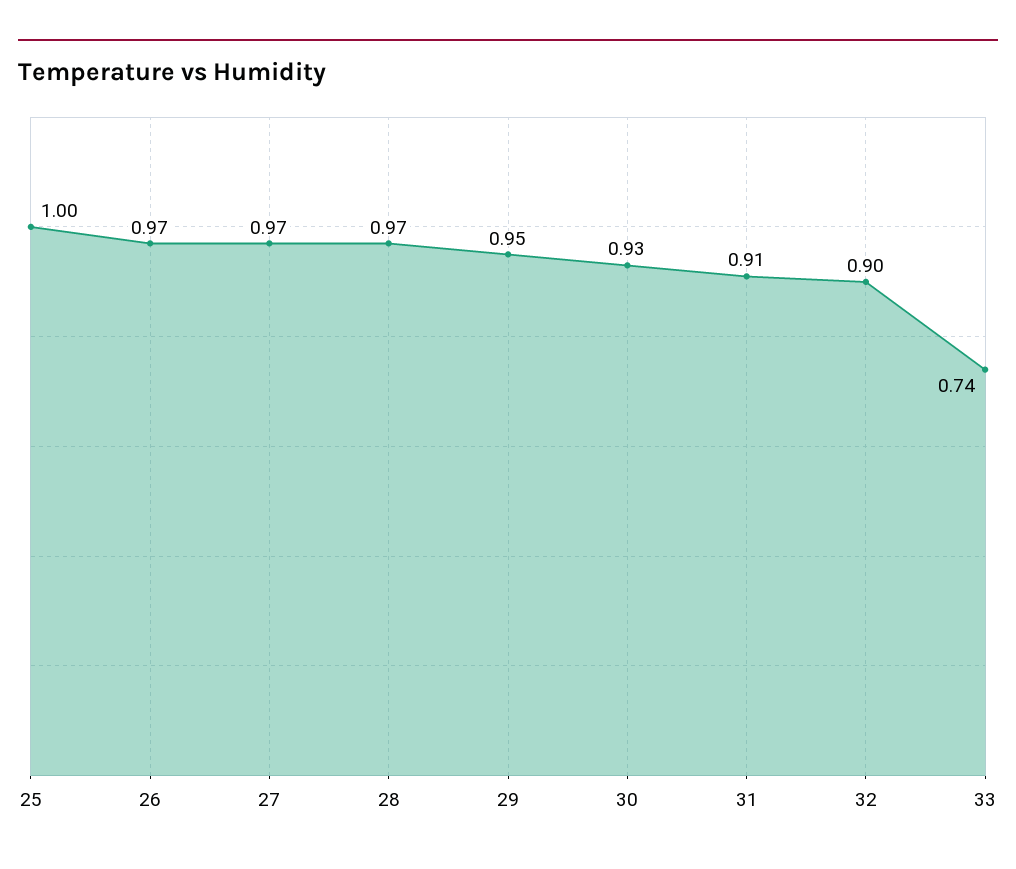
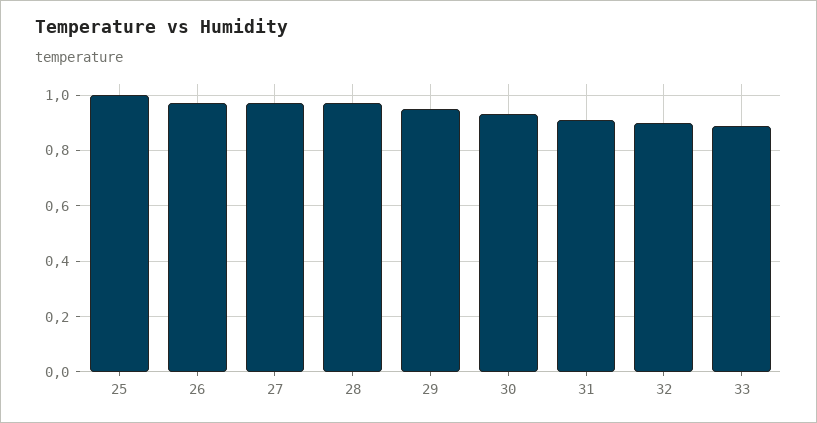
33: 0.74 -> 0.9

